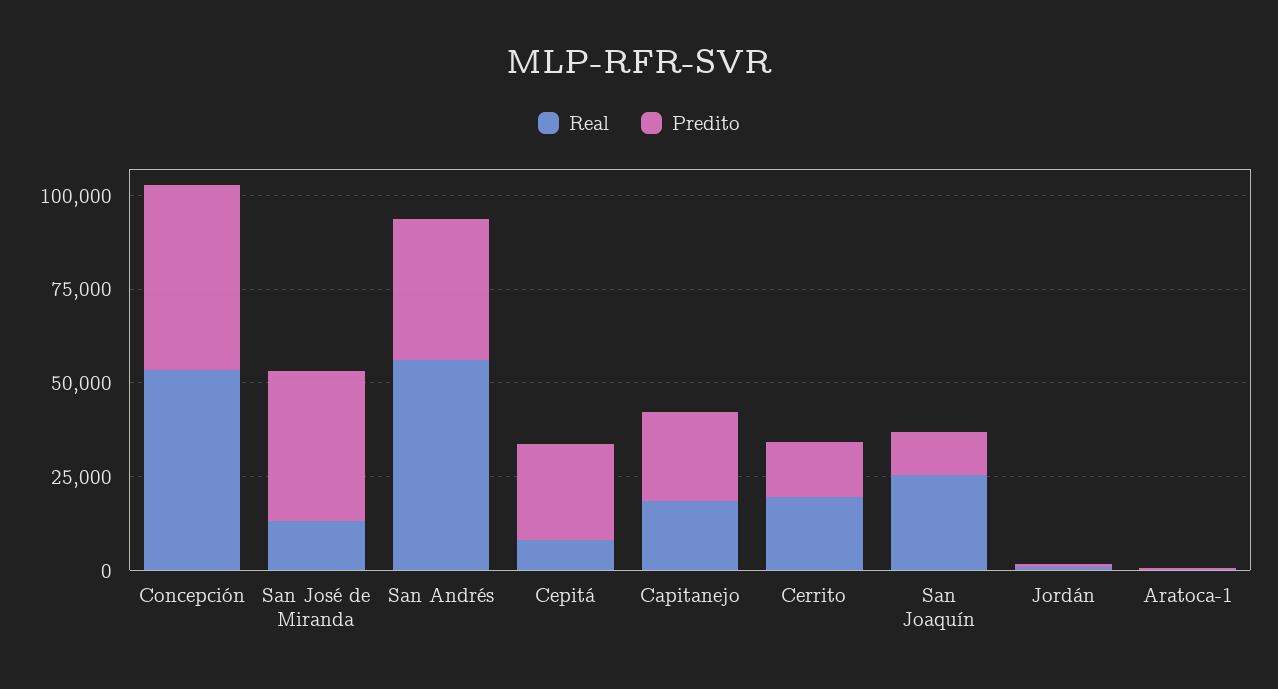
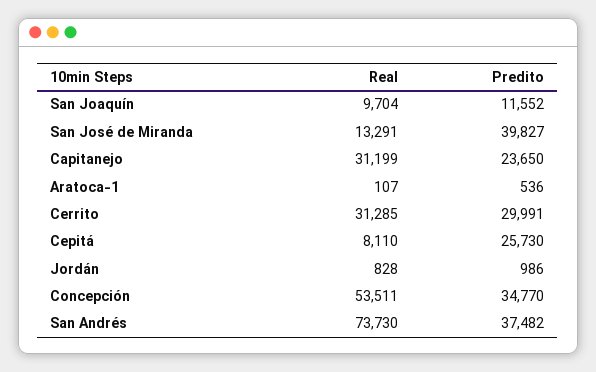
Predito, Concepción: 50000 -> 34770
Real, San Andrés: 55000 -> 73730
Real, Capitanejo: 20000 -> 31199
Real, Cerrito: 20000 -> 31285
Predito, Cerrito: 15000 -> 29991
Real, San Joaquín: 25000 -> 9704

